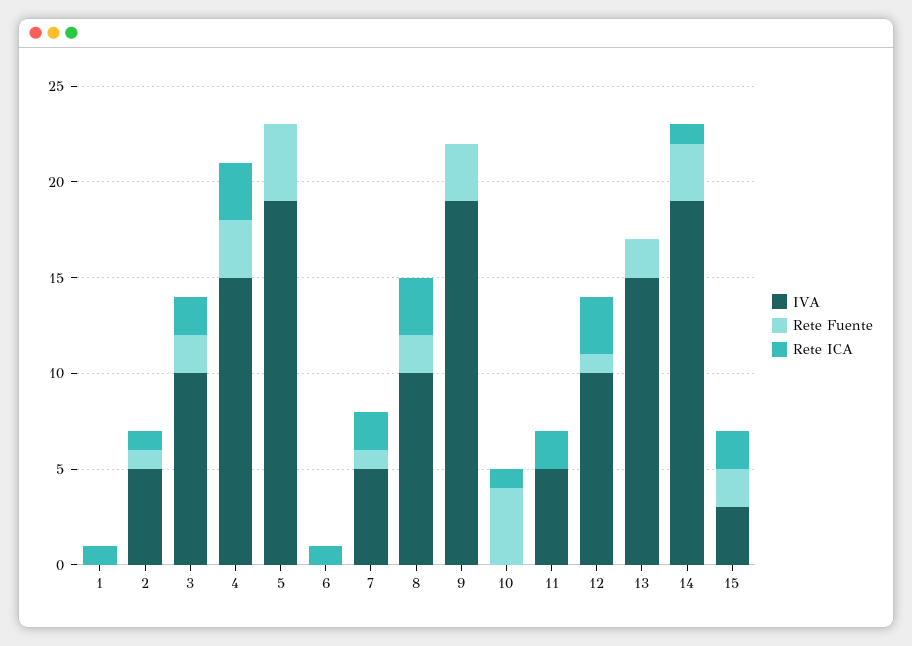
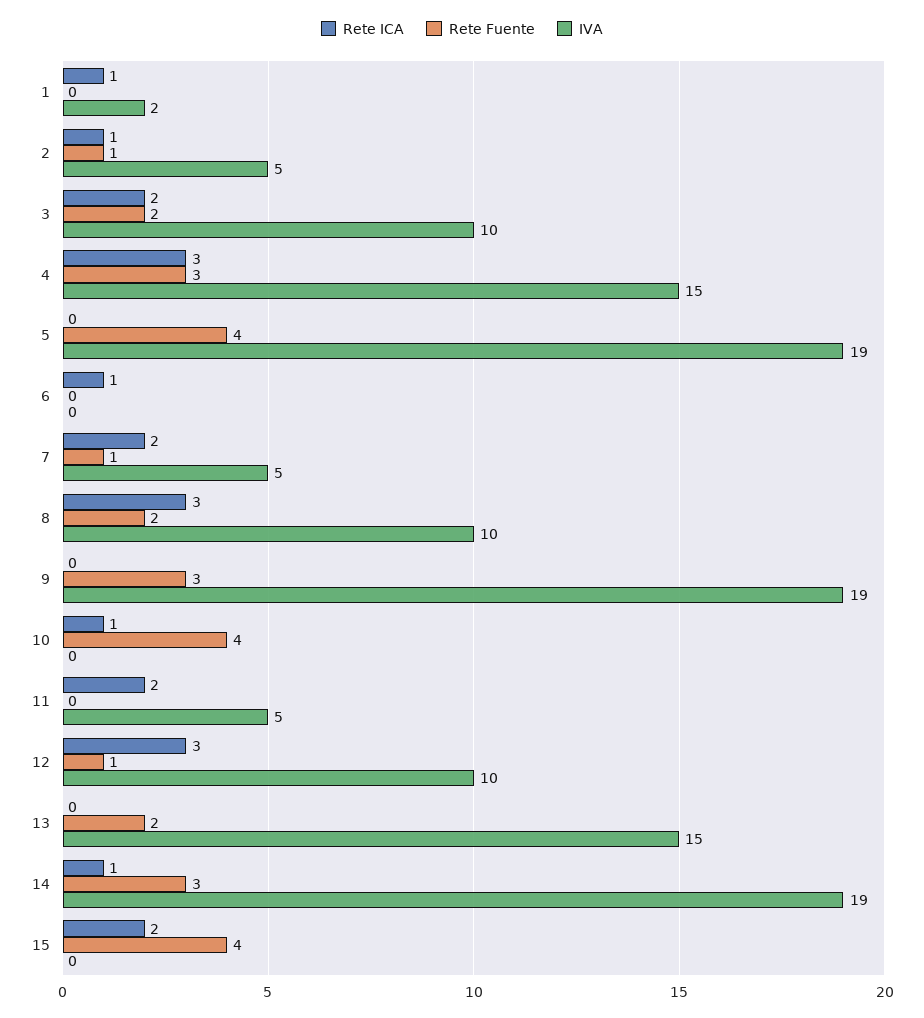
IVA, 1: 0 -> 2
IVA, 15: 3 -> 0
Rete Fuente, 15: 2 -> 4

